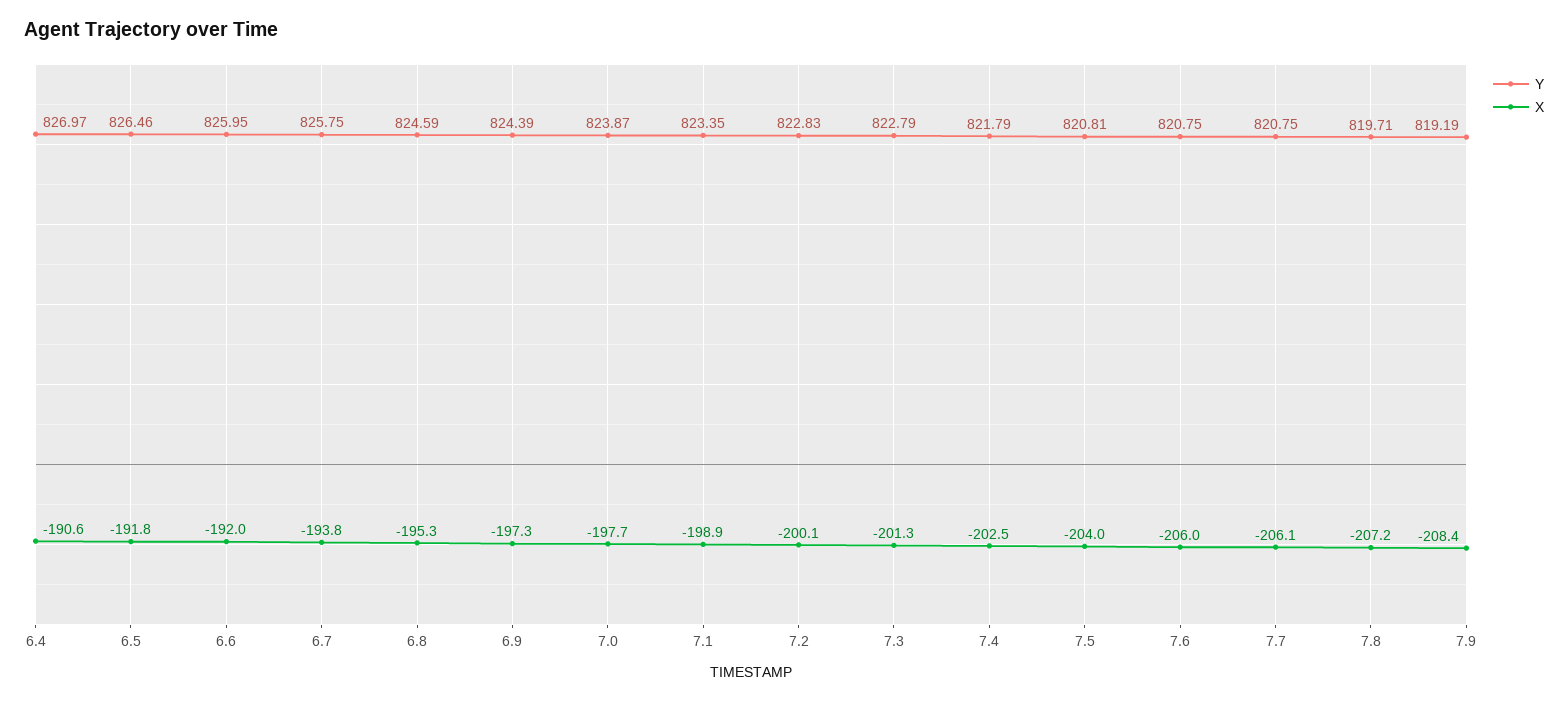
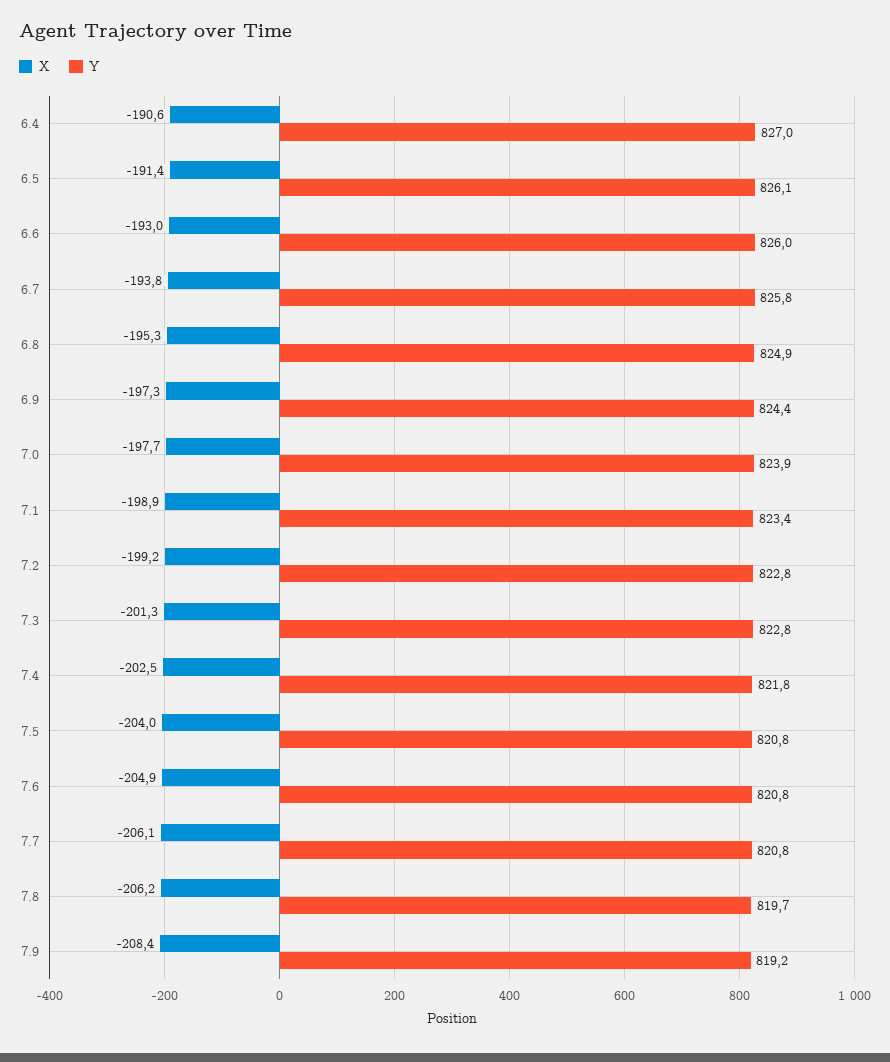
Y, 6.5: 826.46 -> 826.1
X, 6.5: -191.8 -> -191.4
X, 6.6: -192 -> -193
Y, 6.8: 824.59 -> 824.9
X, 7.2: -200.1 -> -199.2
X, 7.6: -206 -> -204.9
X, 7.8: -207.2 -> -206.2

